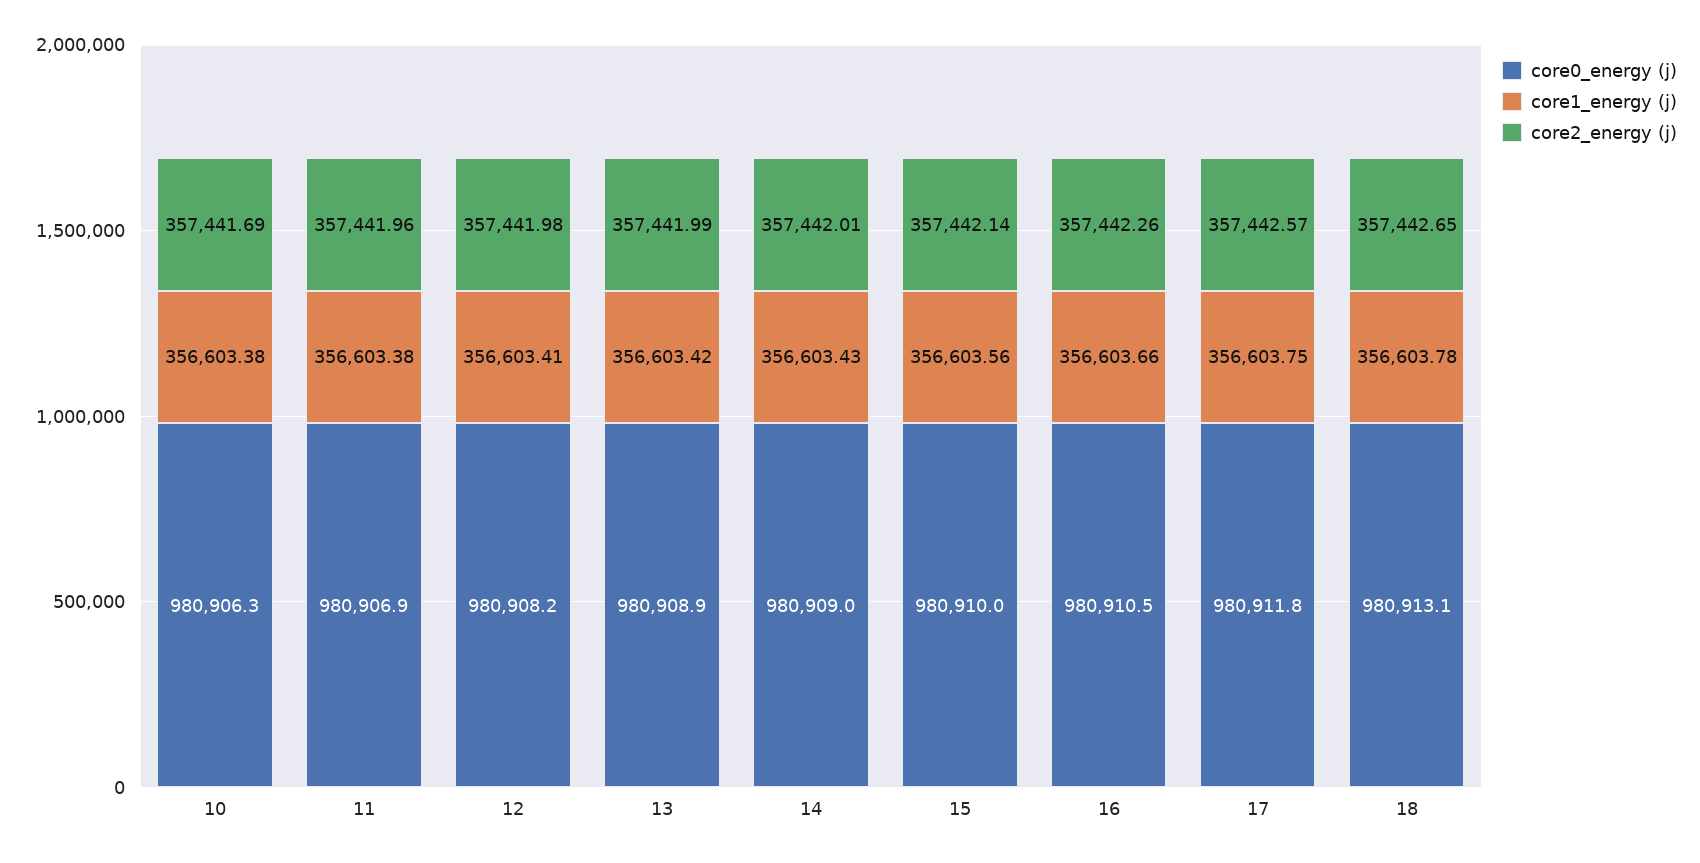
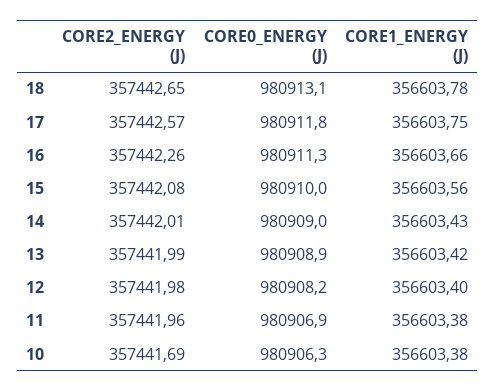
core1_energy (j), 12: 356603.41 -> 356603.4
core2_energy (j), 15: 357442.14 -> 357442.08
core0_energy (j), 16: 980910.5 -> 980911.3

